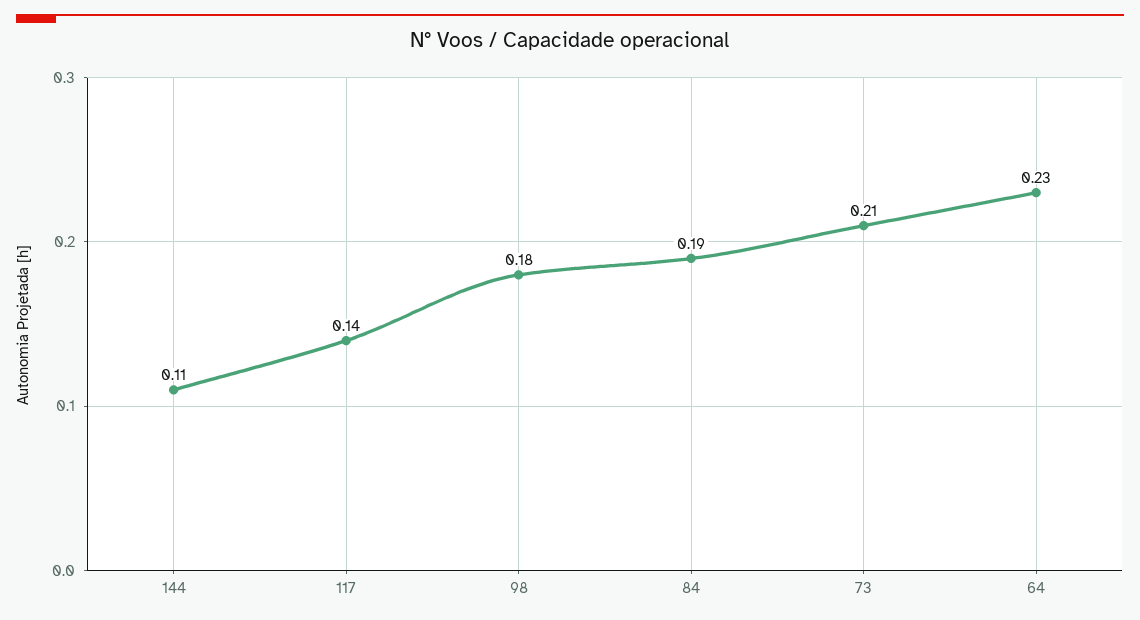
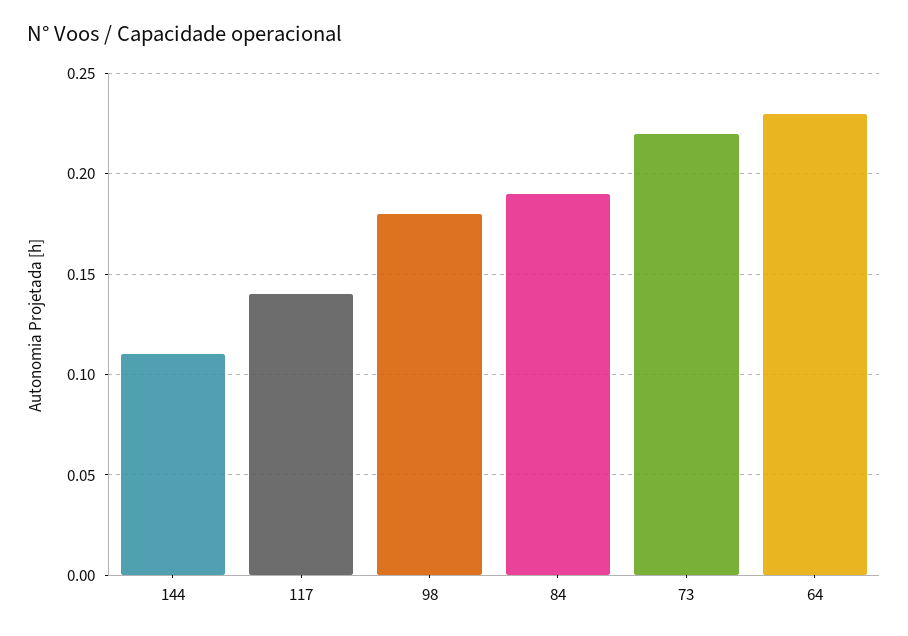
73: 0.21 -> 0.22

